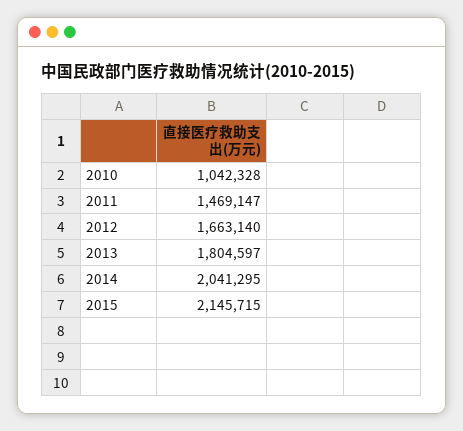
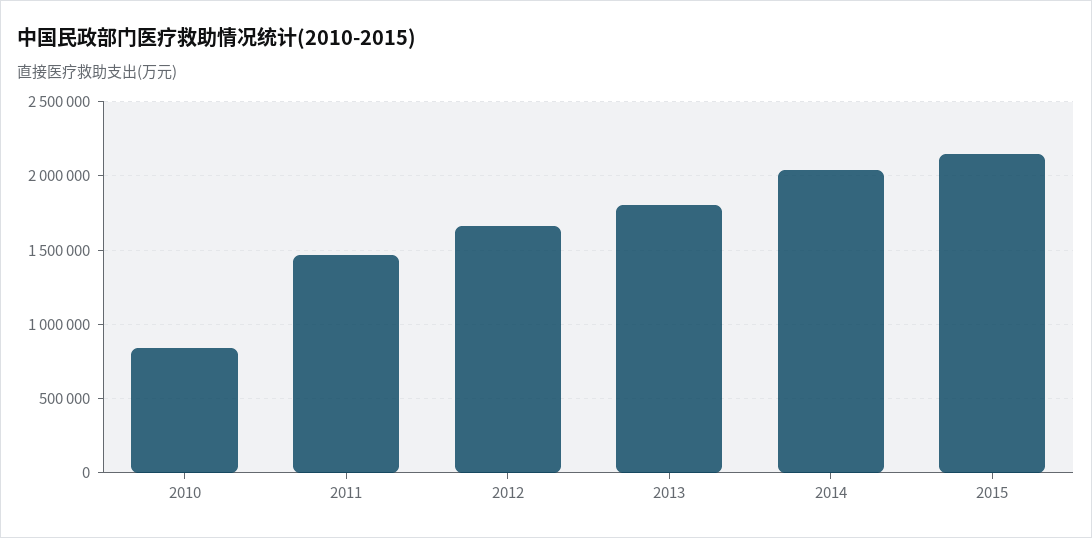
2010: 1042328 -> 850000

